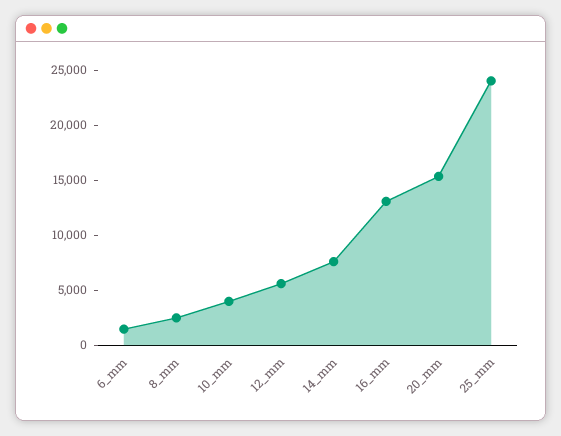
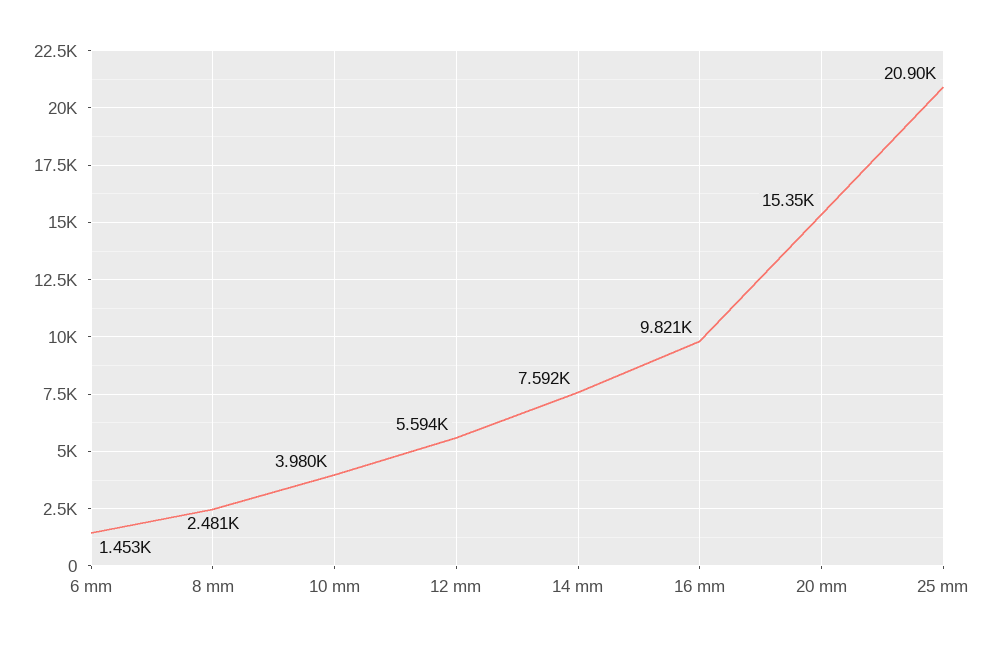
16_mm: 13000 -> 9821
25_mm: 24000 -> 20900

